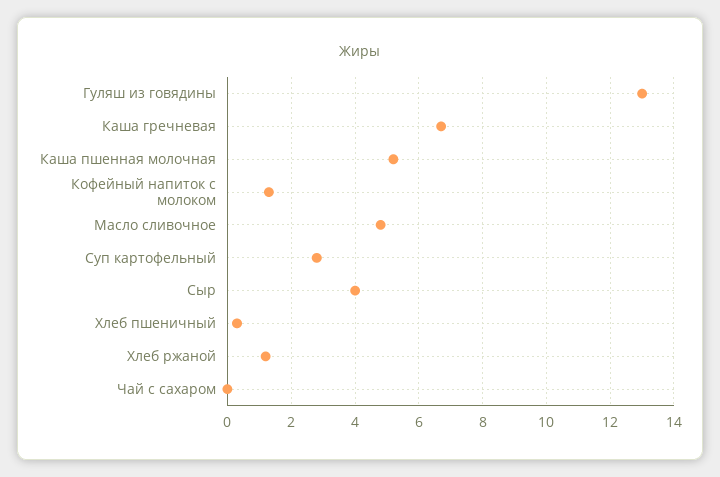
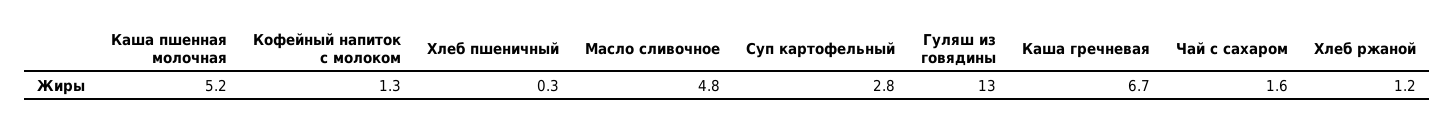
Сыр: 4 -> none
Чай с сахаром: 0 -> 1.6

